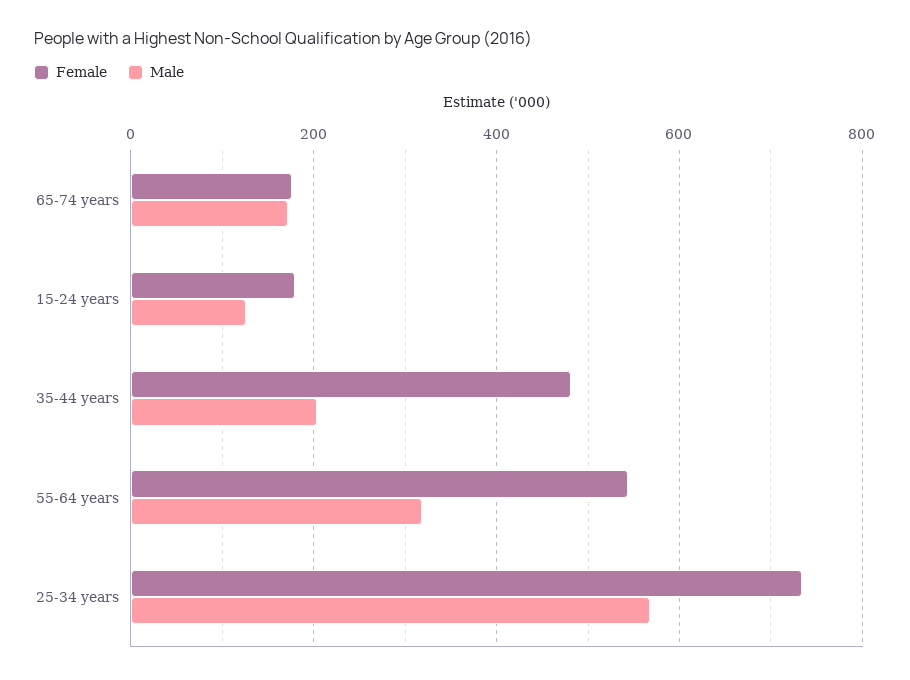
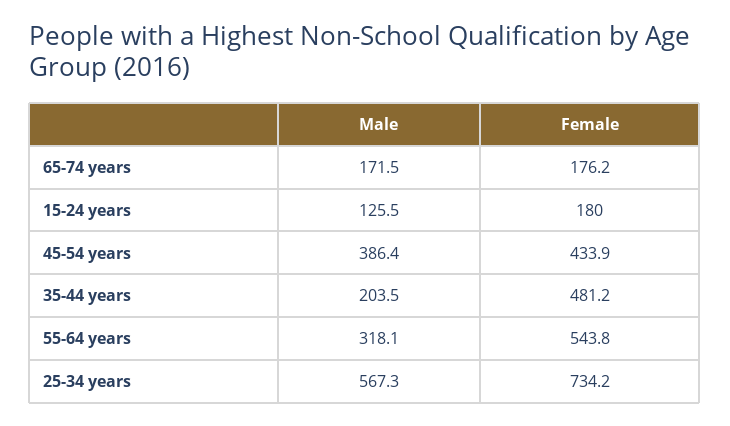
Male, 45-54 years: none -> 386.4
Female, 45-54 years: none -> 433.9

